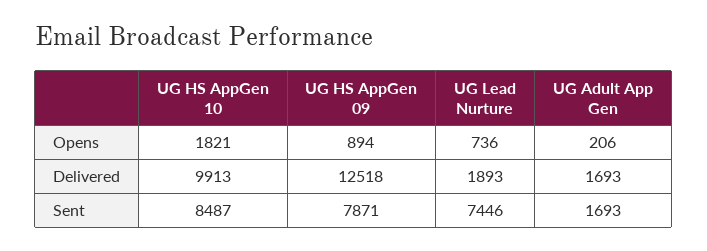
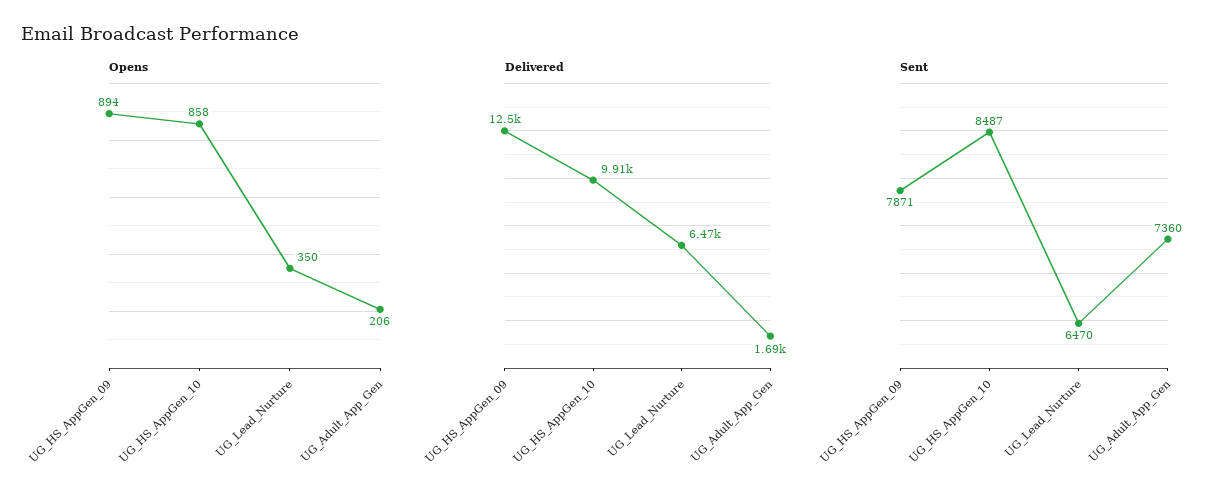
Opens, UG HS AppGen 10: 1821 -> 858
Opens, UG Lead Nurture: 736 -> 350
Delivered, UG Lead Nurture: 1893 -> 6470
Sent, UG Lead Nurture: 7446 -> 6470
Sent, UG Adult App Gen: 1693 -> 7360

